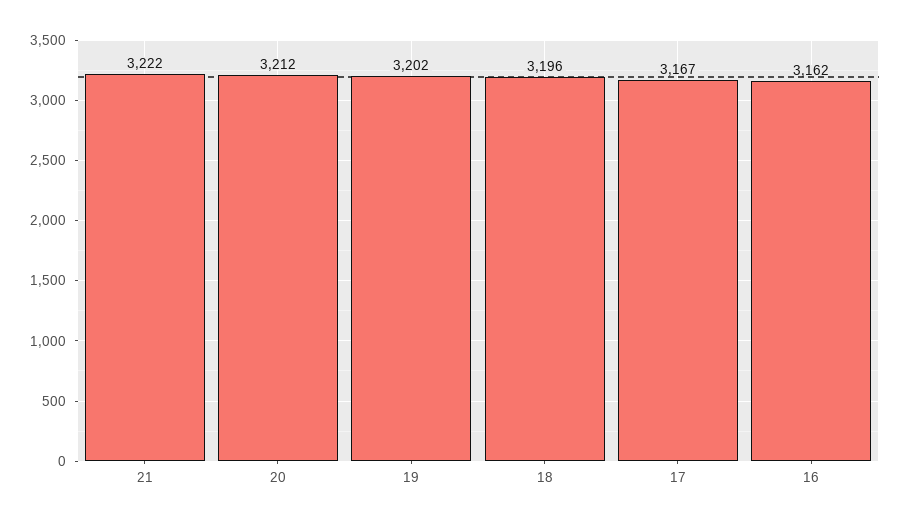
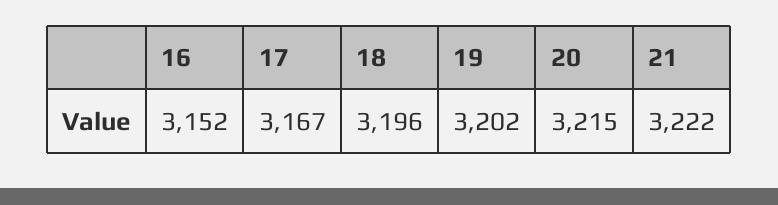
20: 3212 -> 3215
16: 3162 -> 3152

